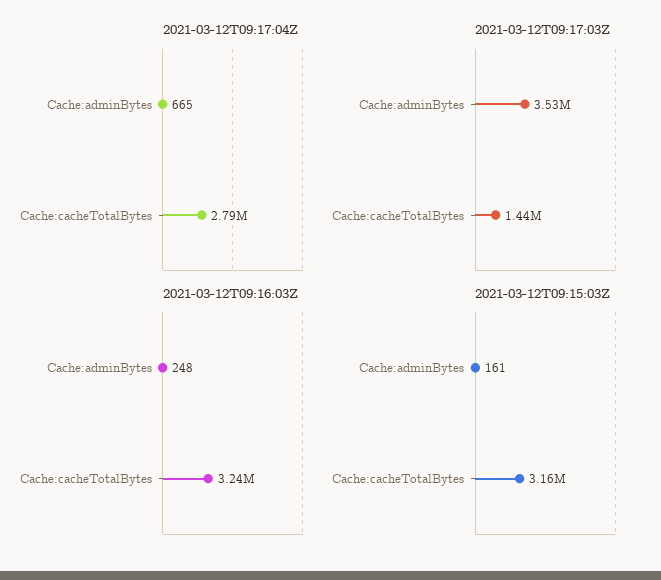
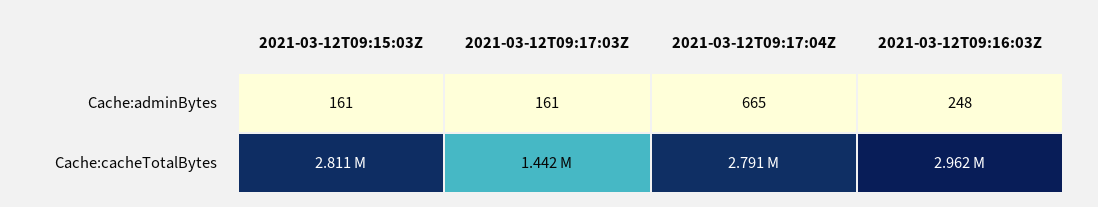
2021-03-12T09:17:03Z, Cache:adminBytes: 3530000 -> 161
2021-03-12T09:16:03Z, Cache:cacheTotalBytes: 3240000 -> 2962000
2021-03-12T09:15:03Z, Cache:cacheTotalBytes: 3160000 -> 2811000

